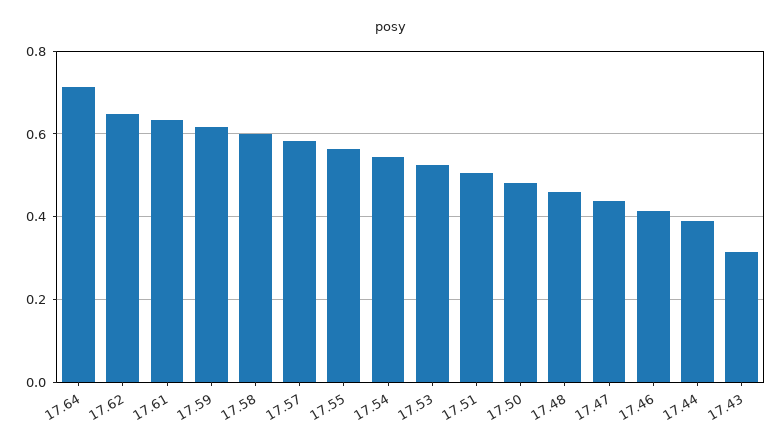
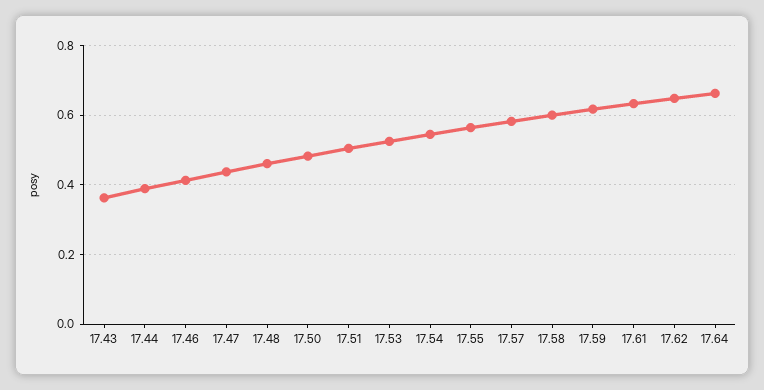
17.64: 0.72 -> 0.66
17.43: 0.32 -> 0.36

